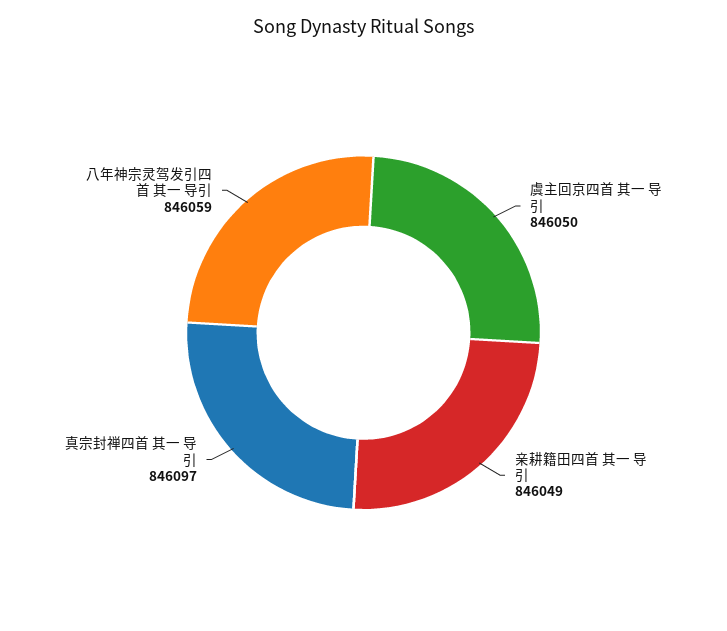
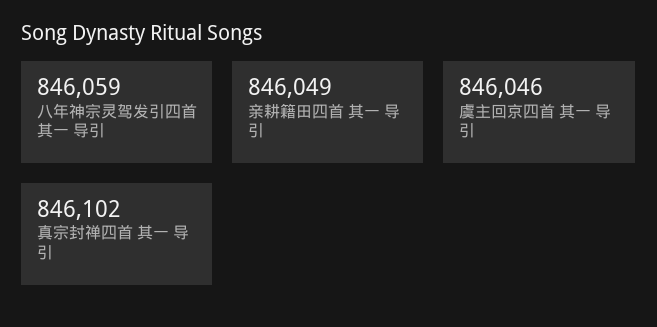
虞主回京四首 其一 导引: 846050 -> 846046
真宗封禅四首 其一 导引: 846097 -> 846102

